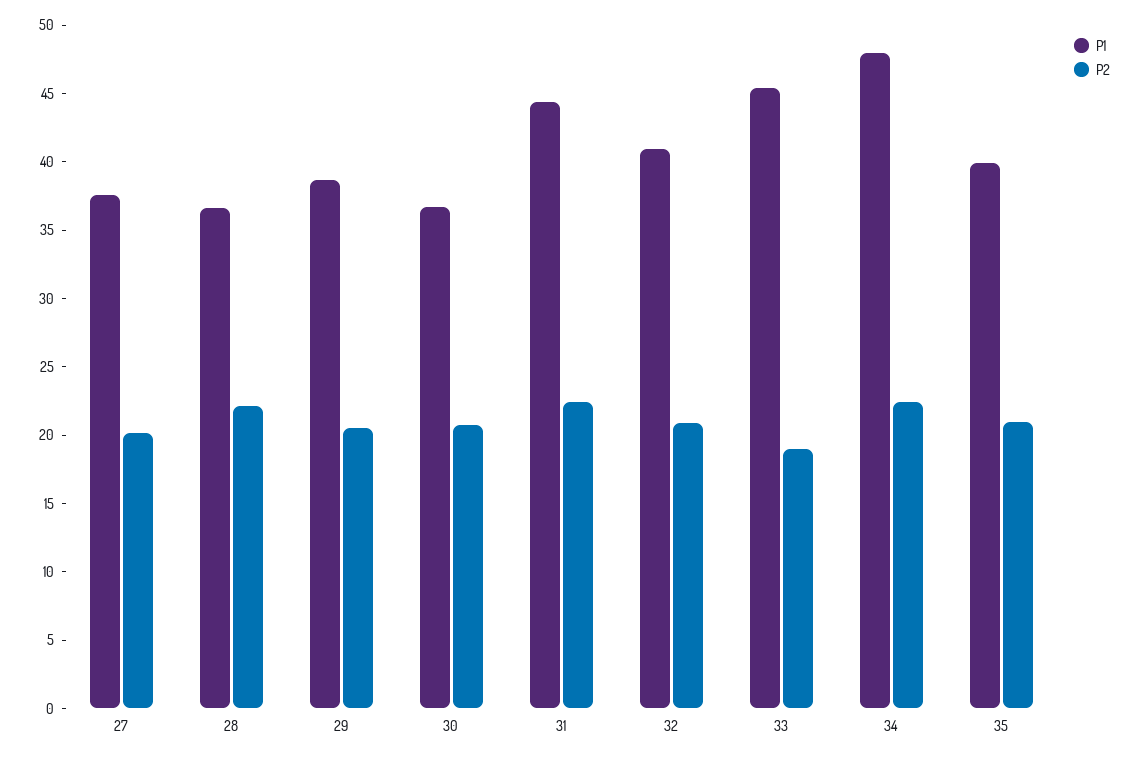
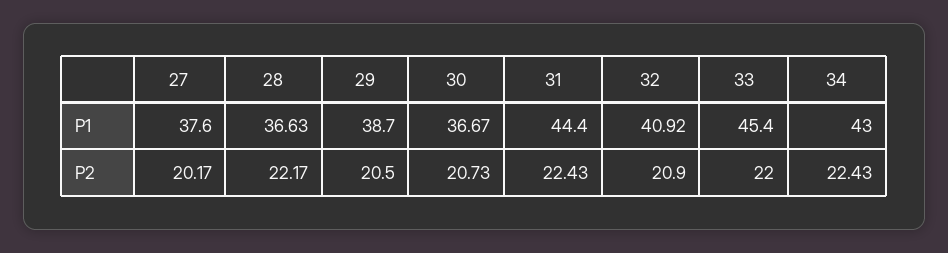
P2, 33: 19 -> 22
P1, 34: 48 -> 43
P1, 35: 40 -> none
P2, 35: 21 -> none

